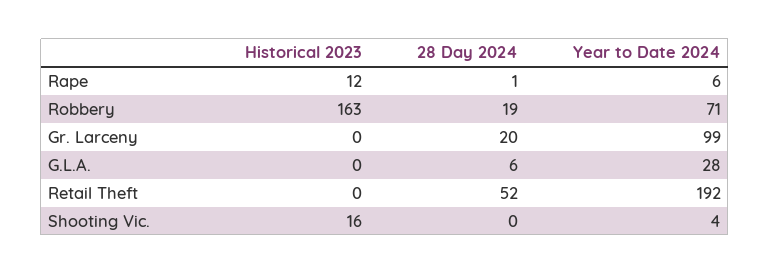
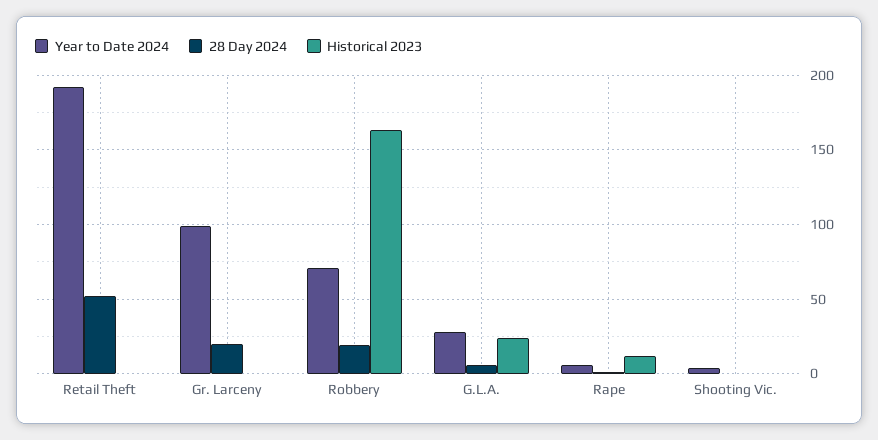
Historical 2023, G.L.A.: 0 -> 25
Historical 2023, Shooting Vic.: 16 -> 0

